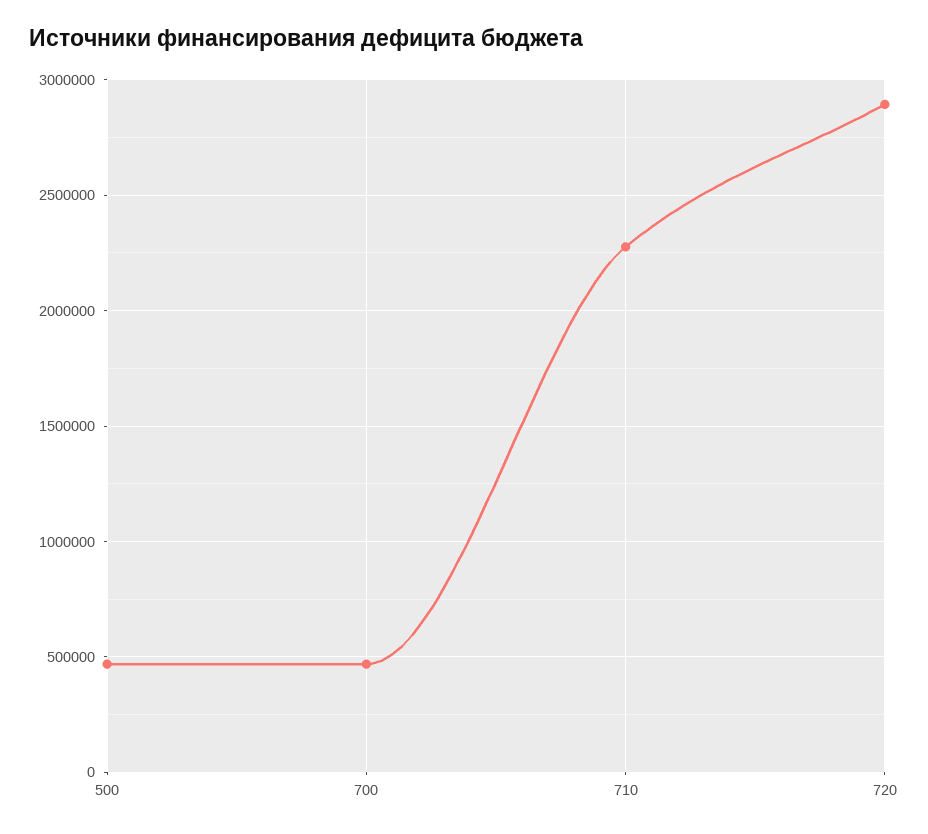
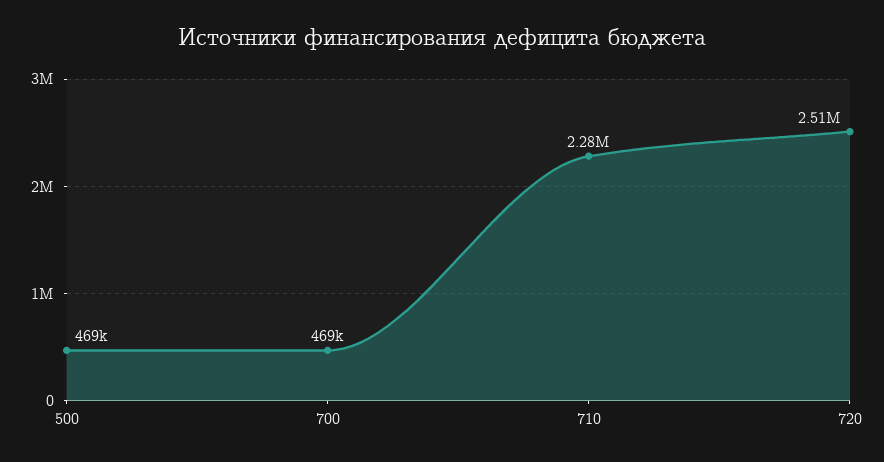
720: 2900000 -> 2510000

